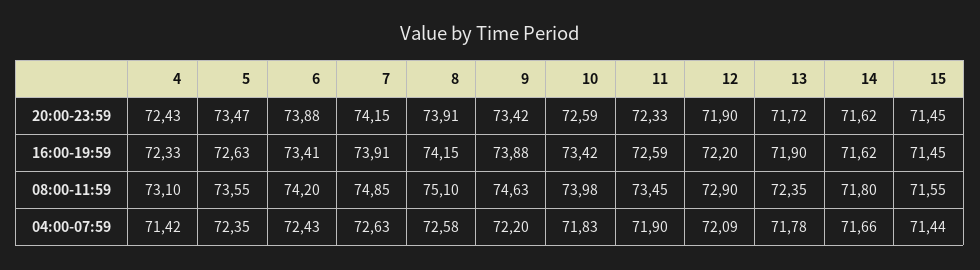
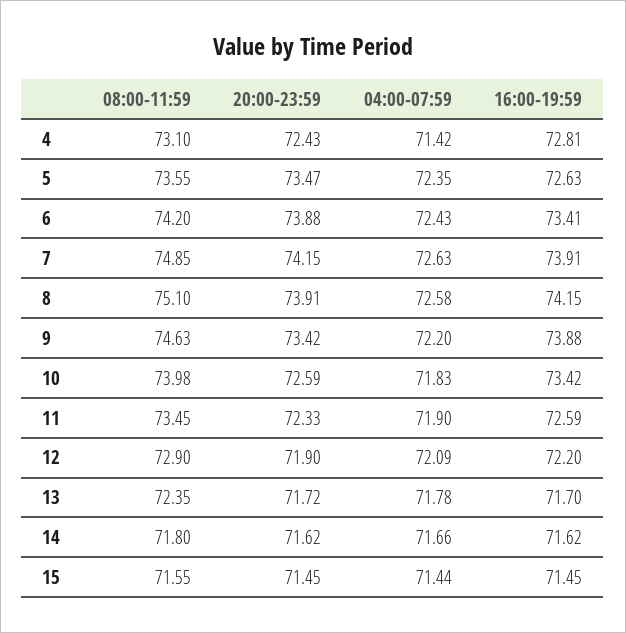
4, 16:00-19:59: 72.33 -> 72.81
13, 16:00-19:59: 71.9 -> 71.7

